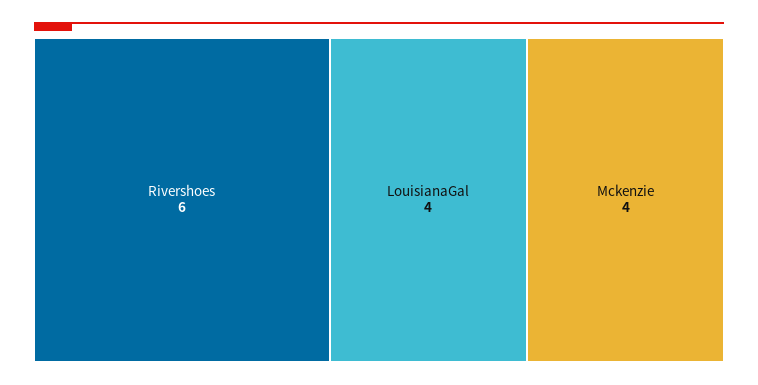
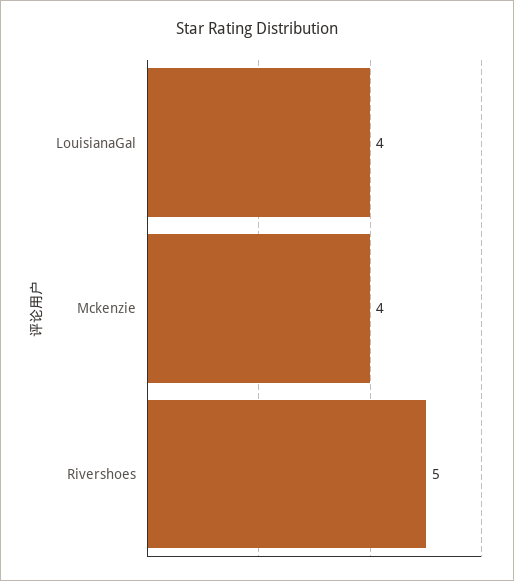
Rivershoes: 6 -> 5

